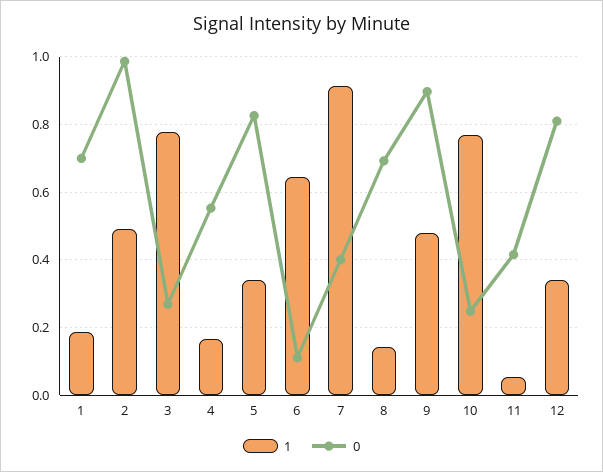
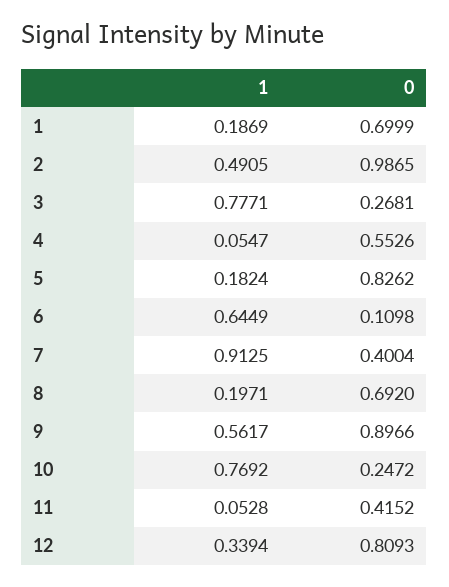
1, 4: 0.16 -> 0.0547
1, 5: 0.34 -> 0.1824
1, 8: 0.14 -> 0.1971
1, 9: 0.48 -> 0.5617

